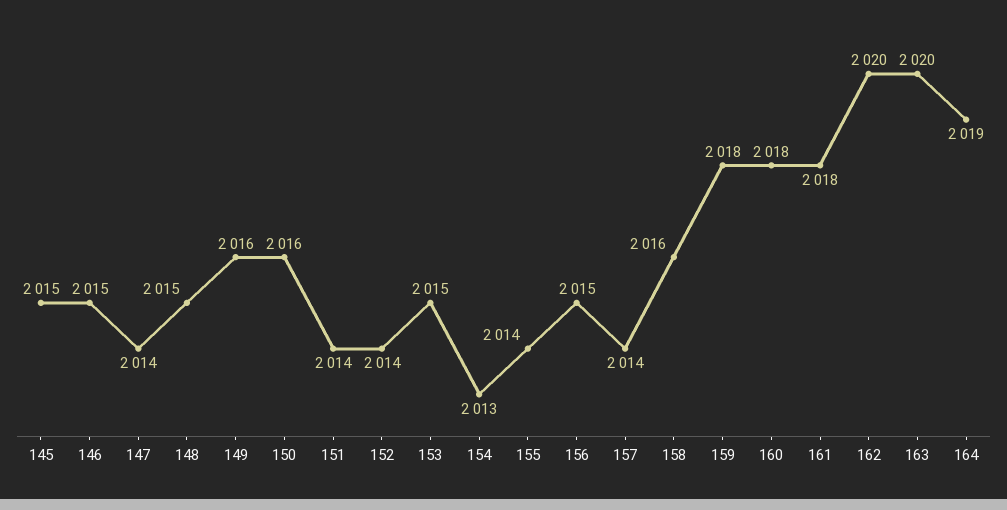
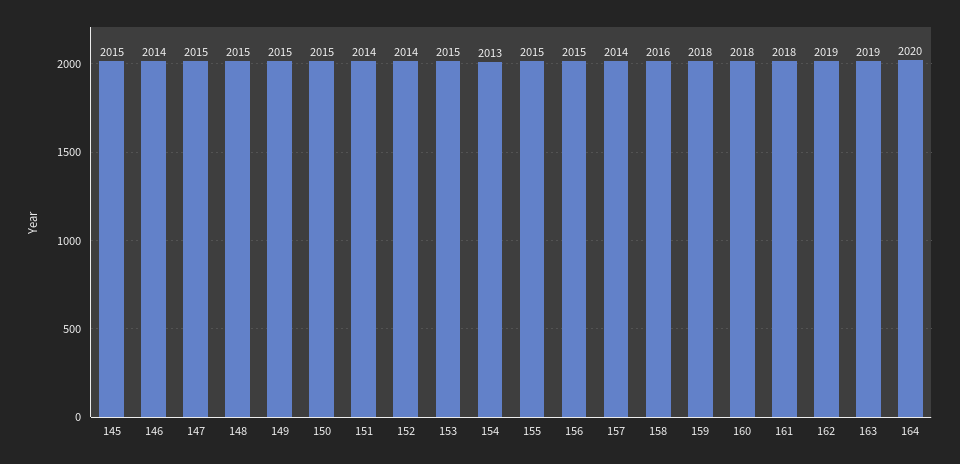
146: 2015 -> 2014
147: 2014 -> 2015
149: 2016 -> 2015
150: 2016 -> 2015
155: 2014 -> 2015
162: 2020 -> 2019
163: 2020 -> 2019
164: 2019 -> 2020

